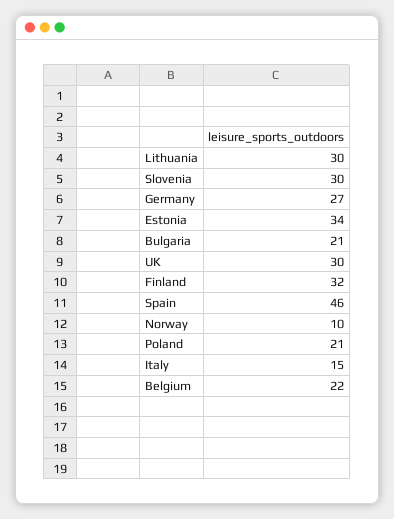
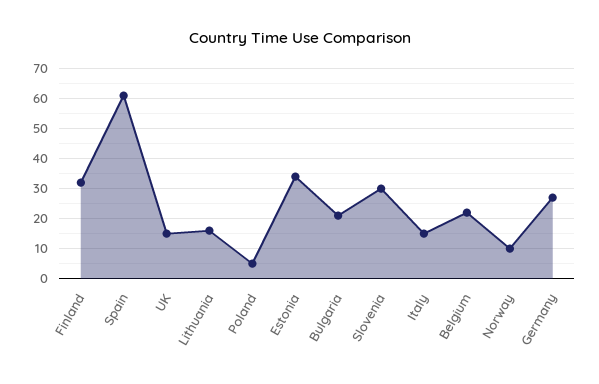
Lithuania: 30 -> 15
UK: 30 -> 15
Spain: 46 -> 60
Poland: 21 -> 5

